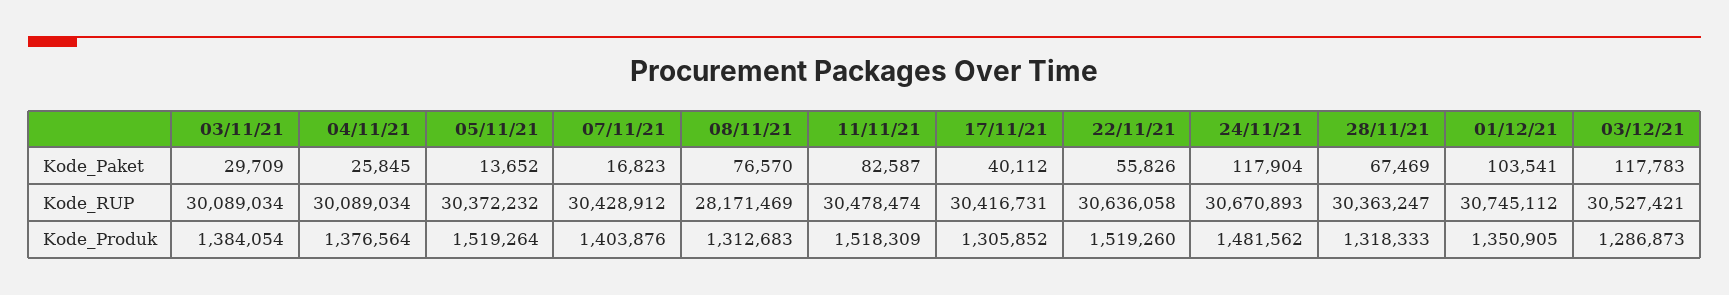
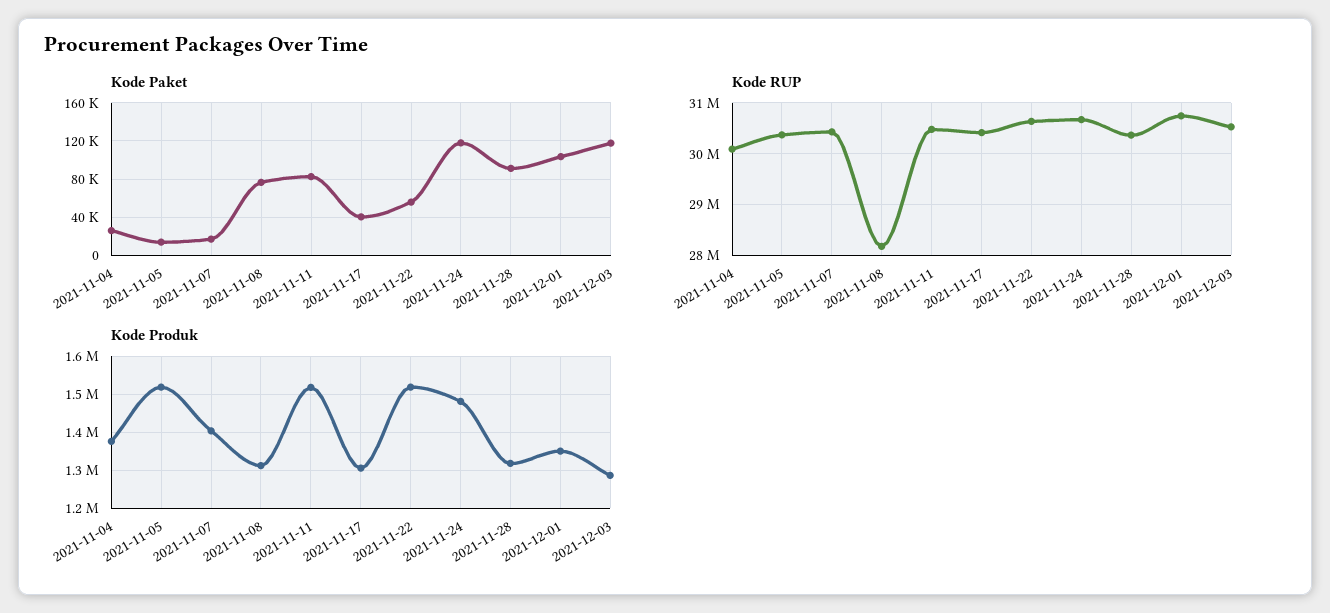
Kode_Paket, 03/11/21: 29709 -> none
Kode_Paket, 28/11/21: 67469 -> 90000
Kode_RUP, 03/11/21: 30089034 -> none
Kode_Produk, 03/11/21: 1384054 -> none

